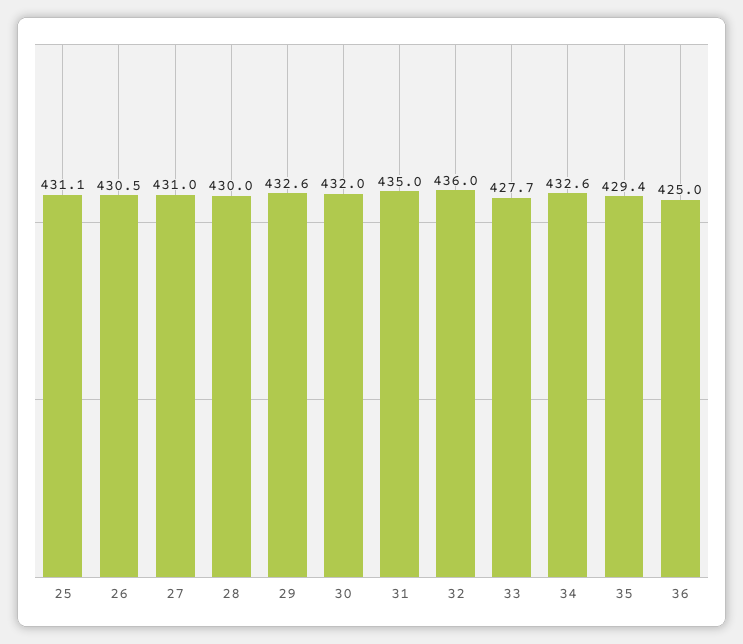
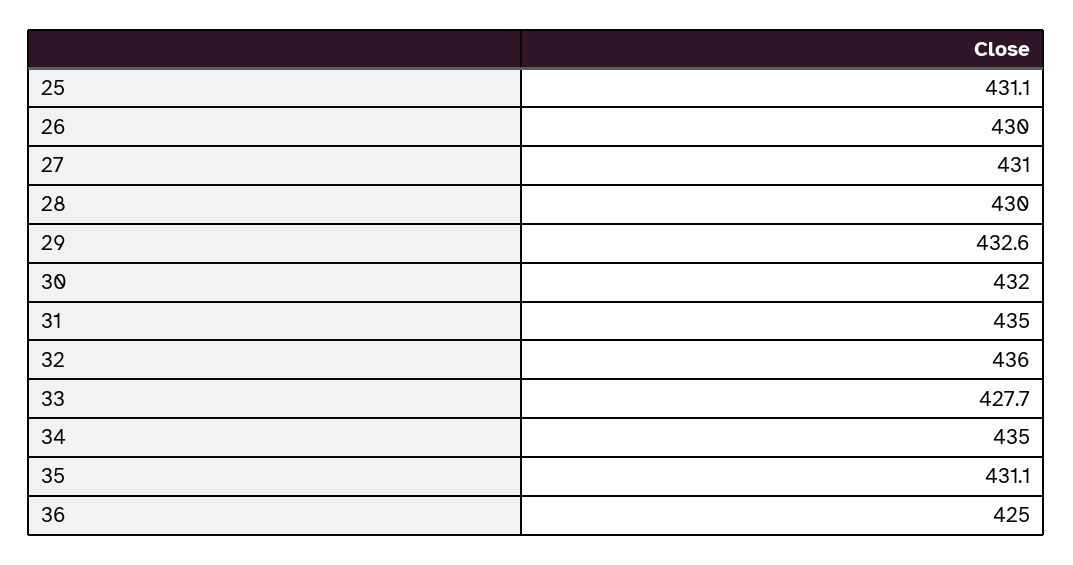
26: 430.5 -> 430
34: 432.6 -> 435
35: 429.4 -> 431.1

